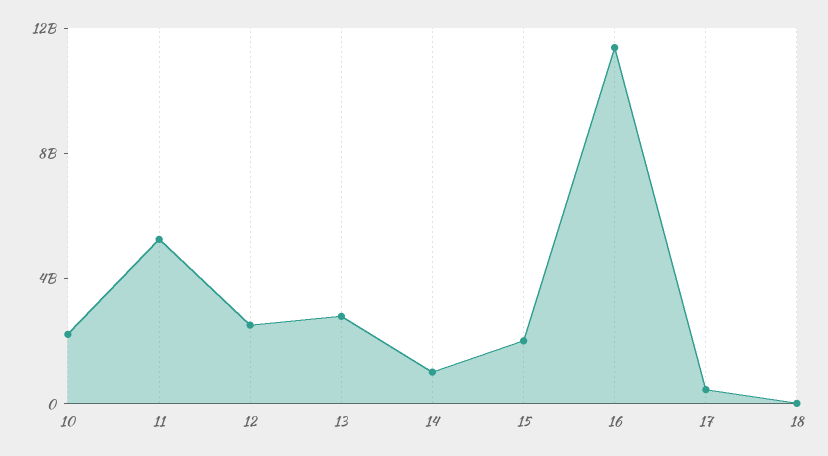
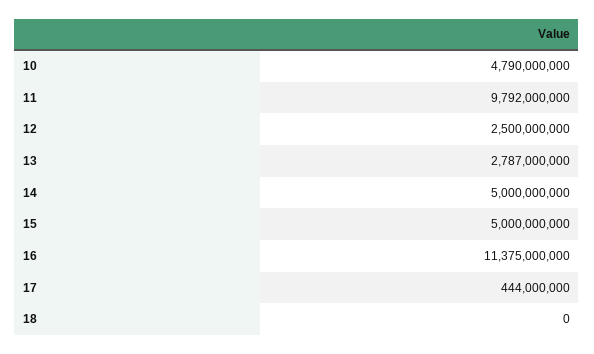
10: 2000000000 -> 4790000000
11: 5000000000 -> 9792000000
14: 1000000000 -> 5000000000
15: 2000000000 -> 5000000000

